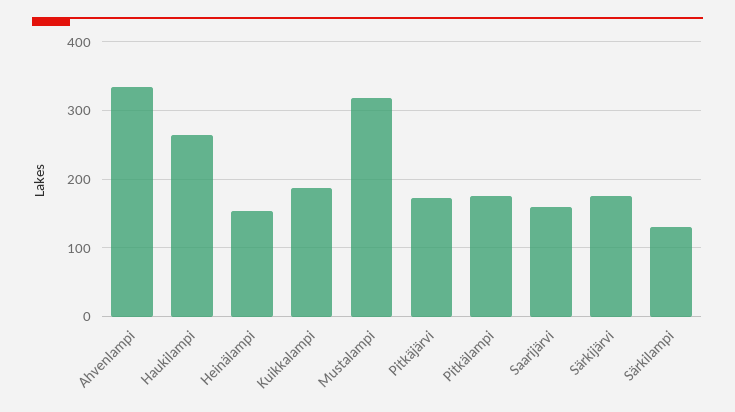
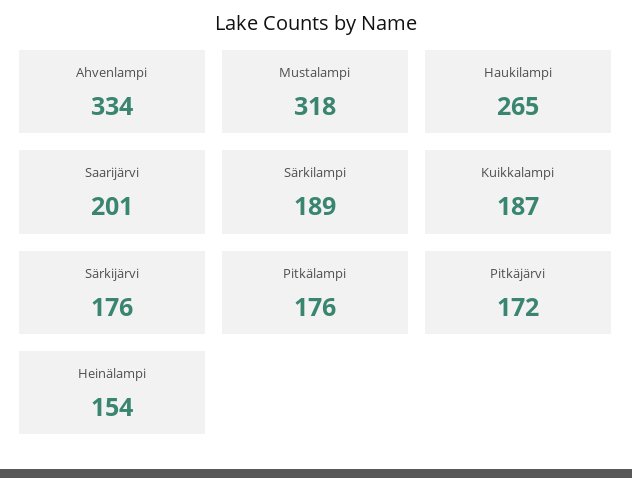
Saarijärvi: 160 -> 201
Särkilampi: 130 -> 189

